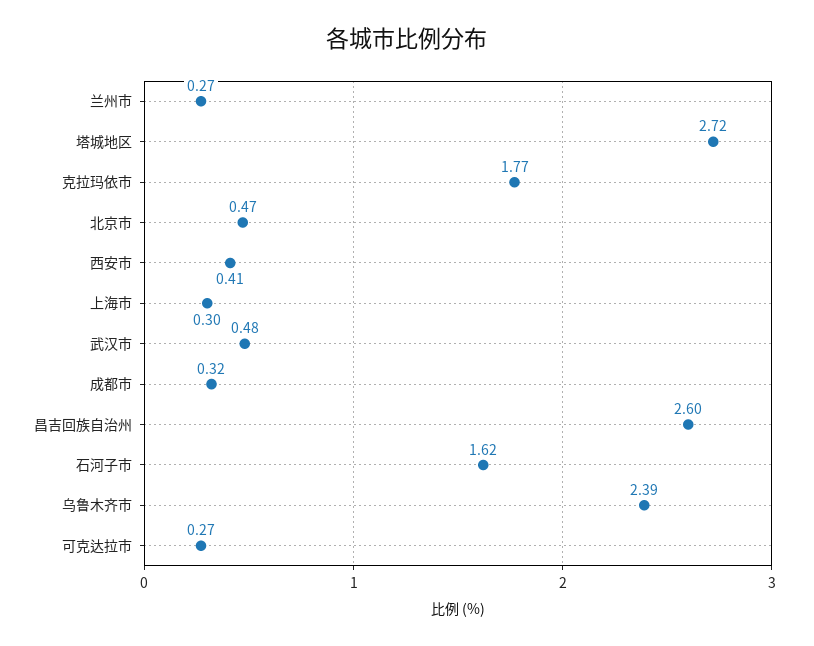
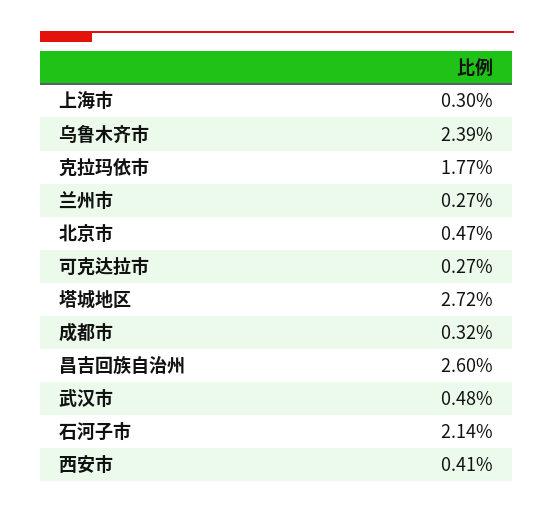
石河子市: 1.62 -> 2.14

